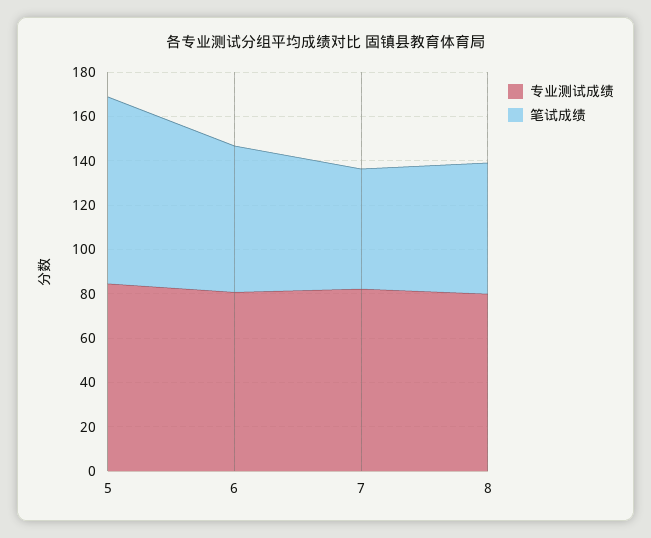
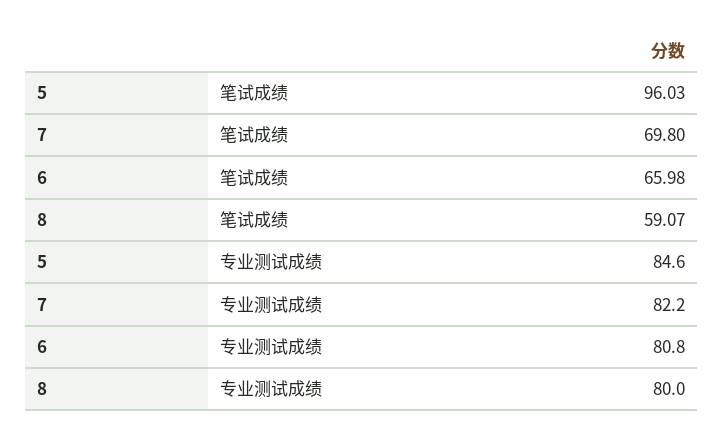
笔试成绩, 5: 85 -> 96.03
笔试成绩, 7: 55 -> 69.8

